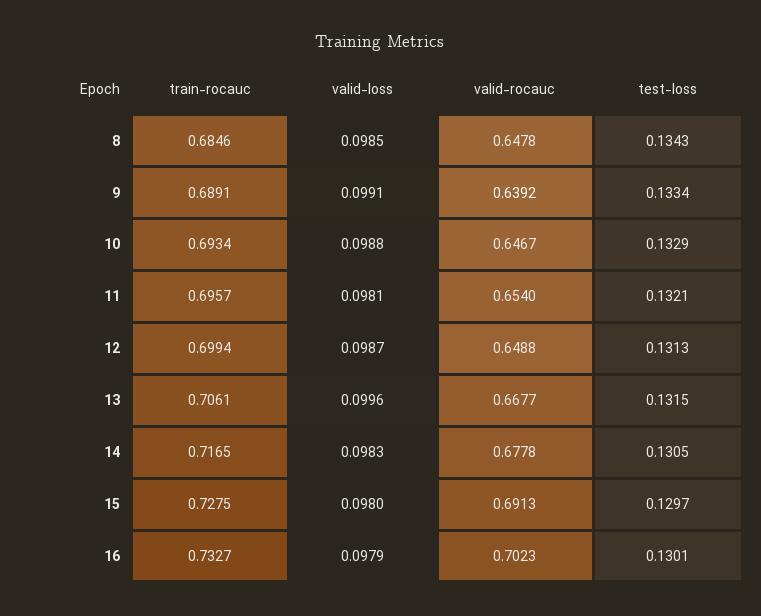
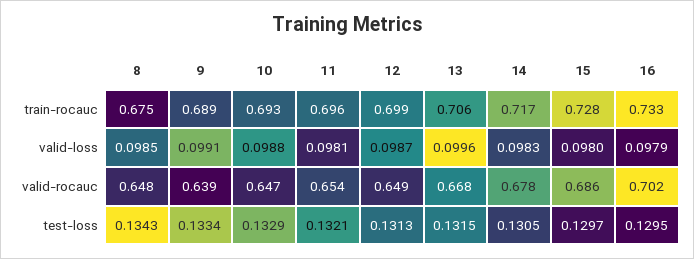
train-rocauc, 8: 0.6846 -> 0.675
valid-rocauc, 15: 0.6913 -> 0.686
test-loss, 16: 0.1301 -> 0.1295

